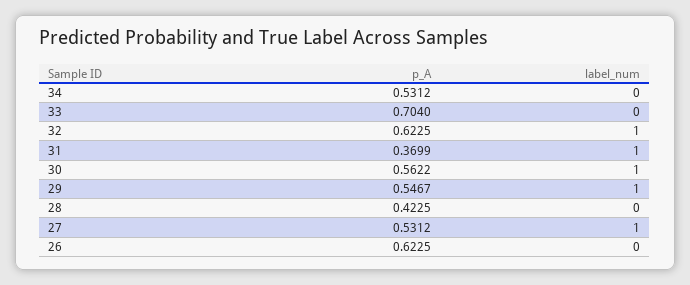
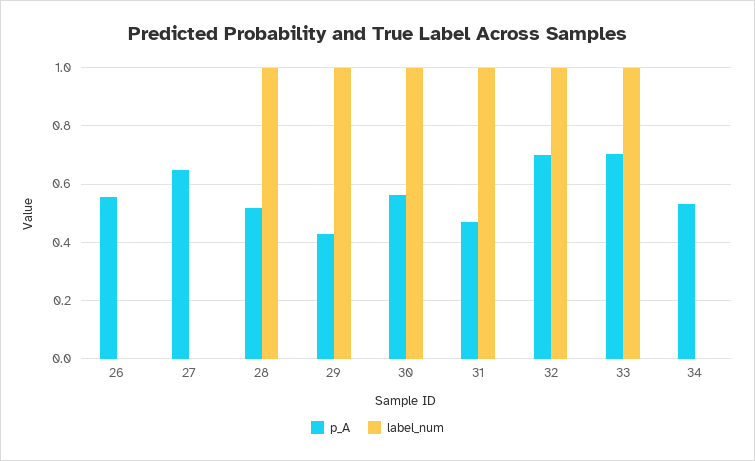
label_num, 33: 0 -> 1
p_A, 32: 0.6225 -> 0.7
p_A, 31: 0.3699 -> 0.475
p_A, 29: 0.5467 -> 0.425
p_A, 28: 0.4225 -> 0.525
label_num, 28: 0 -> 1
p_A, 27: 0.5312 -> 0.65
label_num, 27: 1 -> 0
p_A, 26: 0.6225 -> 0.55

